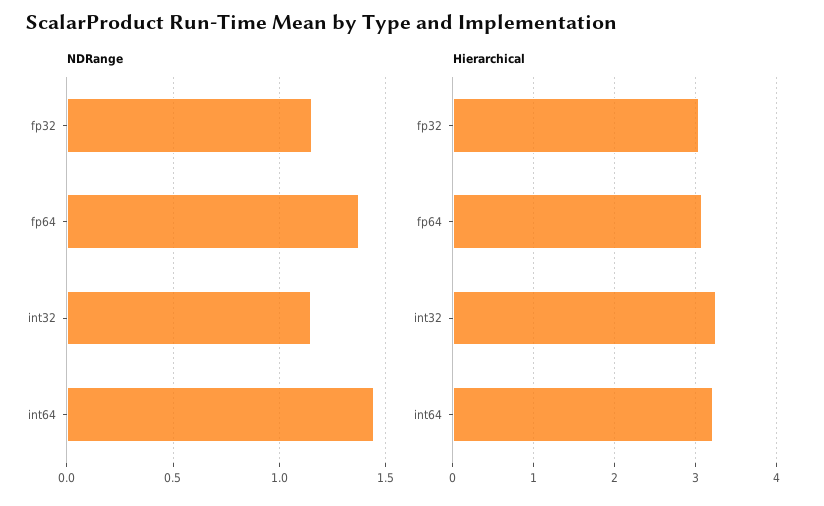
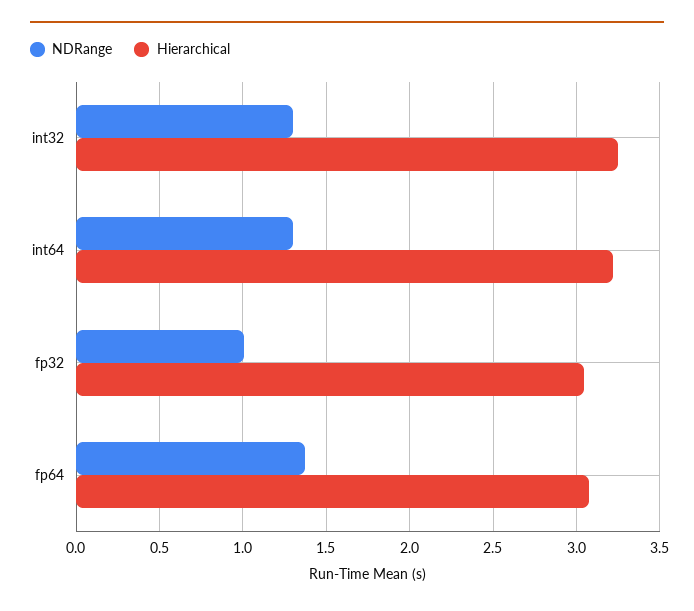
NDRange, fp32: 1.15 -> 1
NDRange, int32: 1.15 -> 1.3
NDRange, int64: 1.45 -> 1.3

